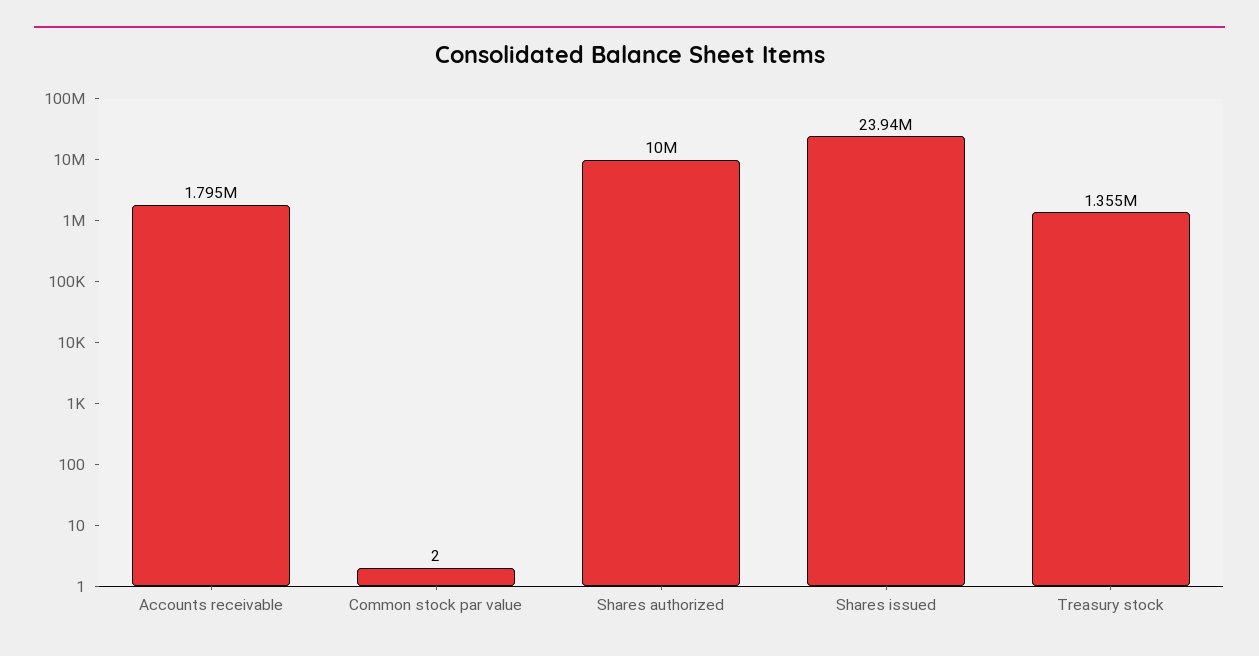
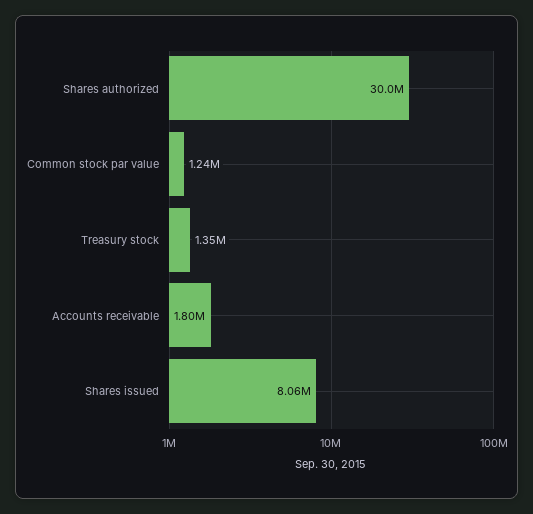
Common stock par value: 2 -> 1240000
Shares authorized: 10000000 -> 30000000
Shares issued: 23940000 -> 8060000

